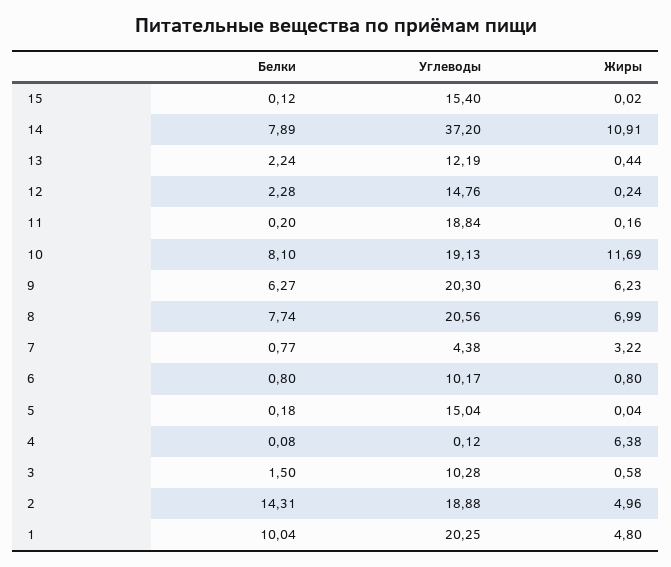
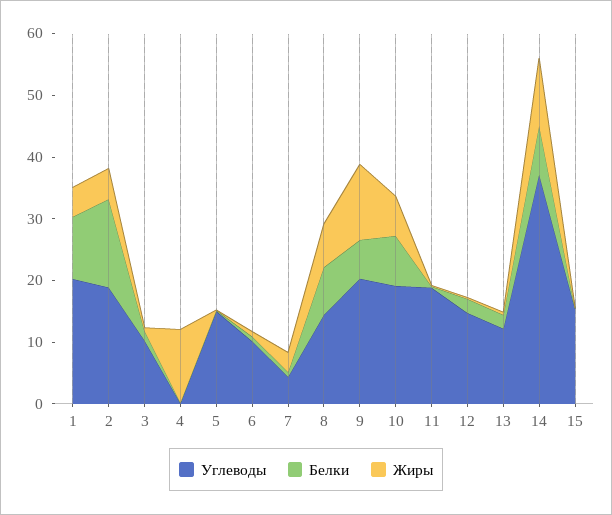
Жиры, 10: 11.69 -> 6
Жиры, 9: 6.23 -> 12
Углеводы, 8: 20.56 -> 14
Жиры, 4: 6.38 -> 12

